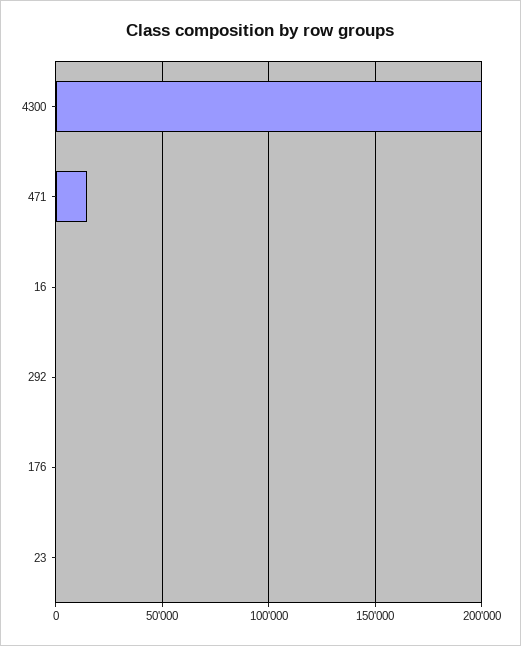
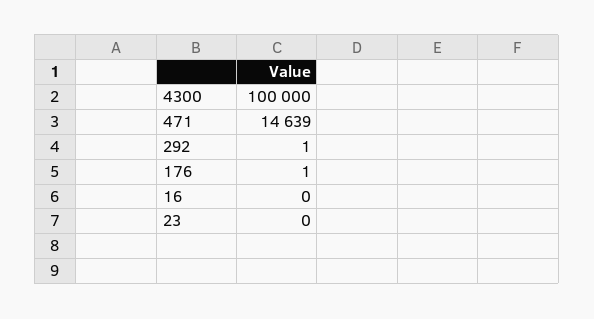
4300: 200000 -> 100000

